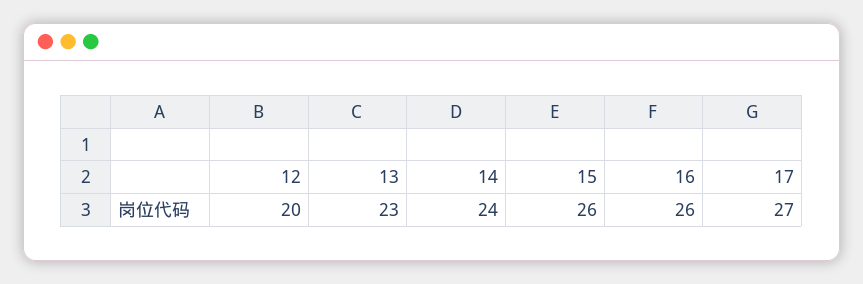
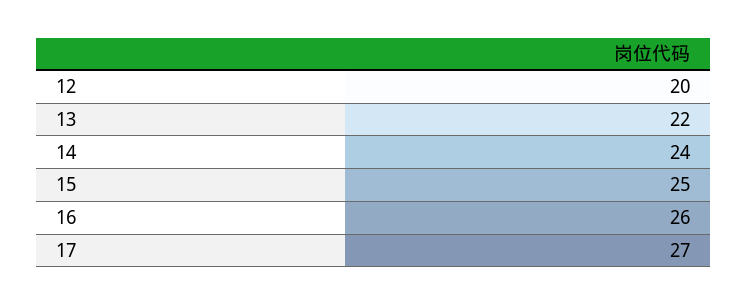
13: 23 -> 22
15: 26 -> 25

